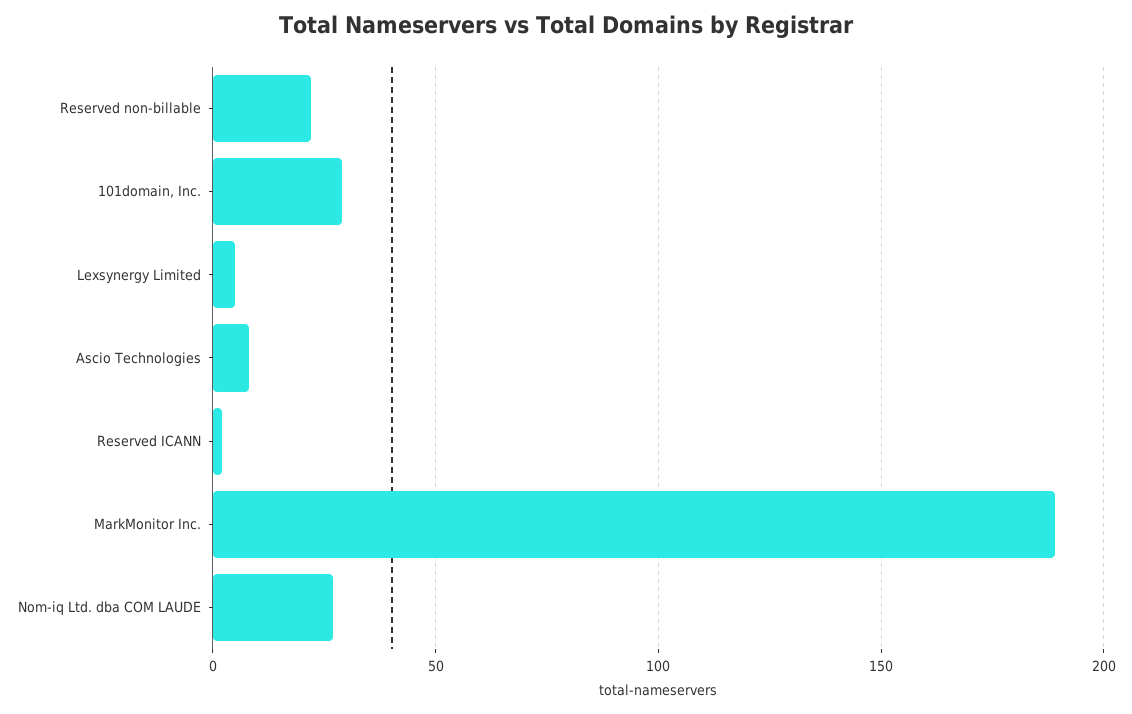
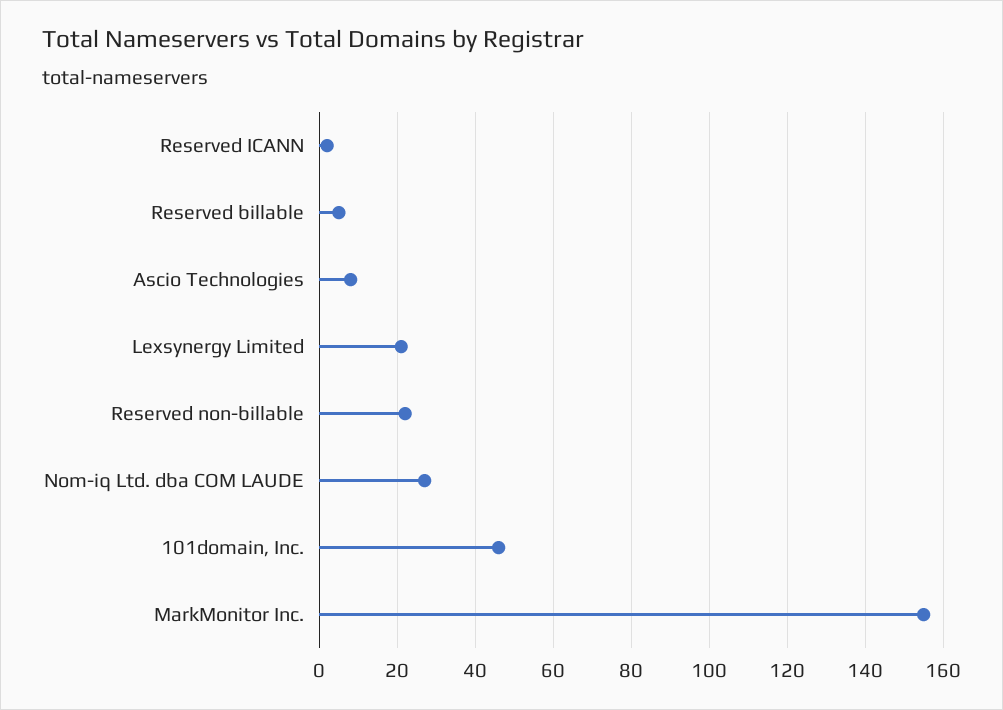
101domain, Inc.: 30 -> 45
Lexsynergy Limited: 5 -> 20
MarkMonitor Inc.: 190 -> 155
Reserved billable: none -> 5

